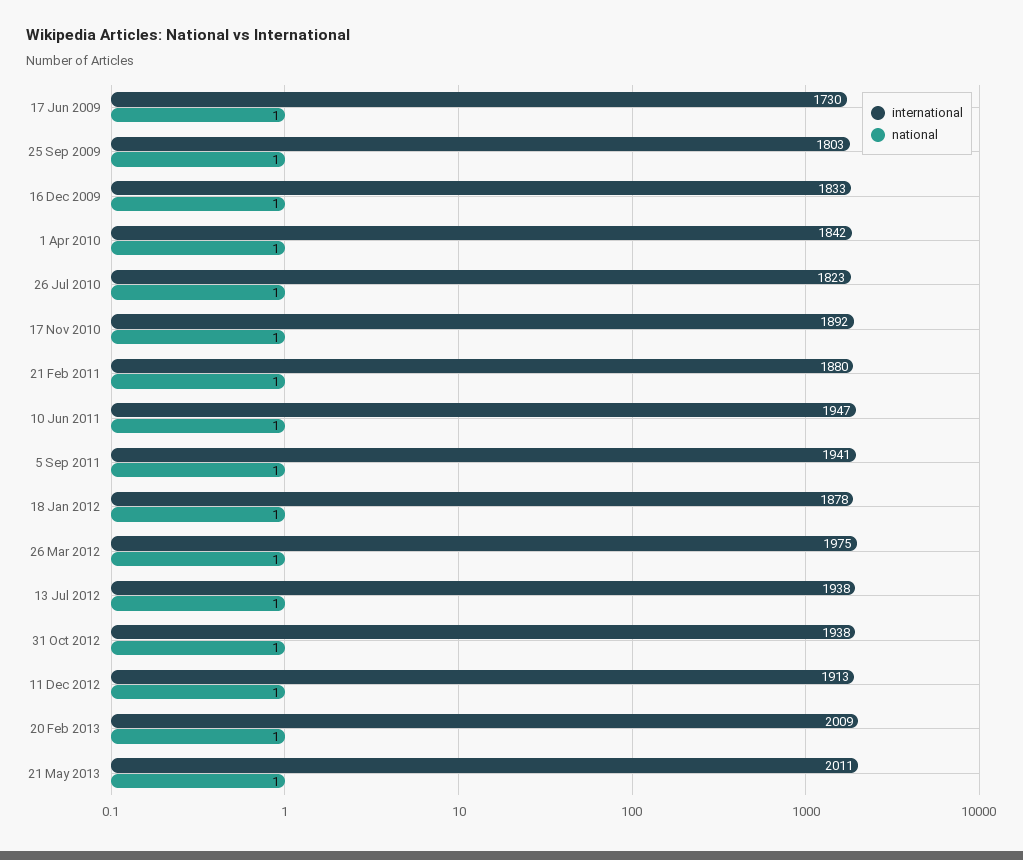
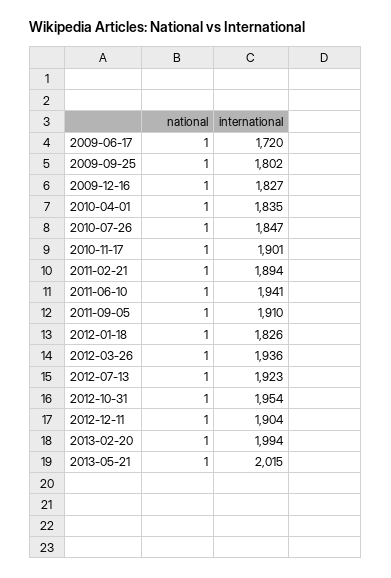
international, 17 Jun 2009: 1730 -> 1720
international, 25 Sep 2009: 1803 -> 1802
international, 16 Dec 2009: 1833 -> 1827
international, 1 Apr 2010: 1842 -> 1835
international, 26 Jul 2010: 1823 -> 1847
international, 17 Nov 2010: 1892 -> 1901
international, 21 Feb 2011: 1880 -> 1894
international, 10 Jun 2011: 1947 -> 1941
international, 5 Sep 2011: 1941 -> 1910
international, 18 Jan 2012: 1878 -> 1826
international, 26 Mar 2012: 1975 -> 1936
international, 13 Jul 2012: 1938 -> 1923
international, 31 Oct 2012: 1938 -> 1954
international, 11 Dec 2012: 1913 -> 1904
international, 20 Feb 2013: 2009 -> 1994
international, 21 May 2013: 2011 -> 2015

